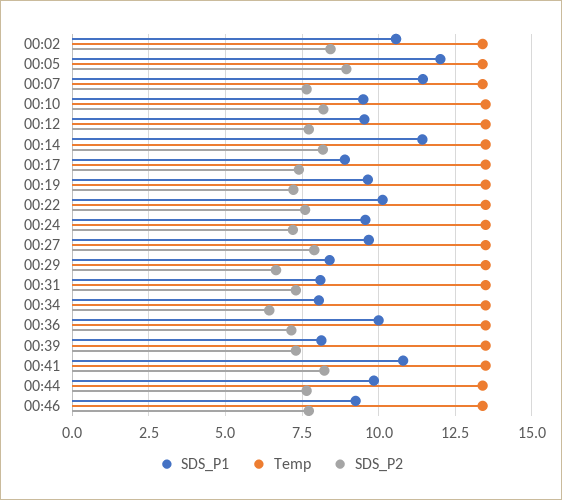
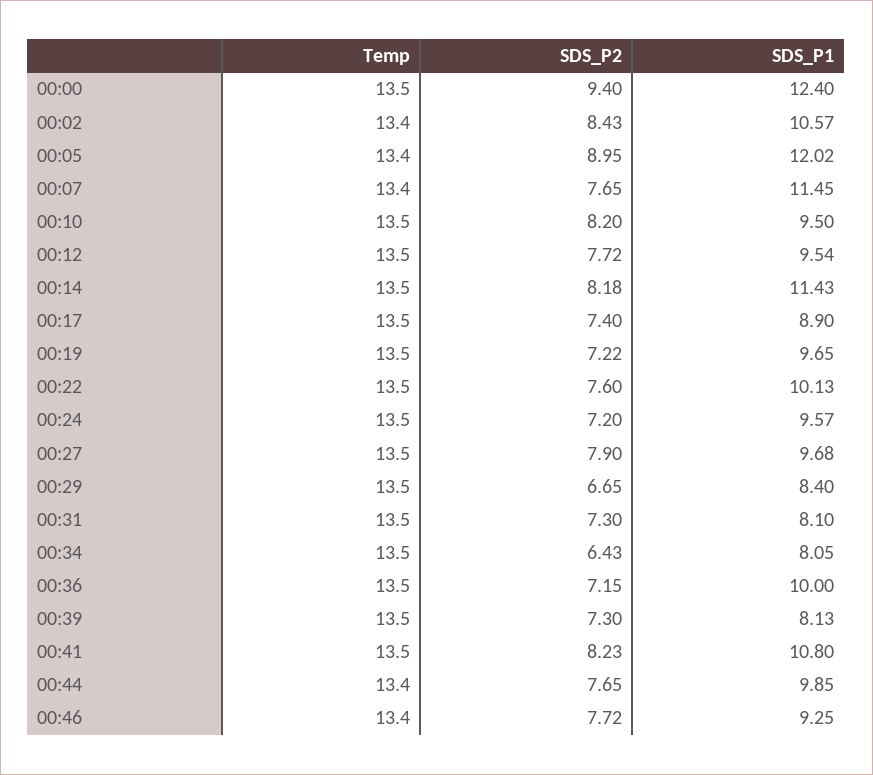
Temp, 00:00: none -> 13.5
SDS_P2, 00:00: none -> 9.4
SDS_P1, 00:00: none -> 12.4

